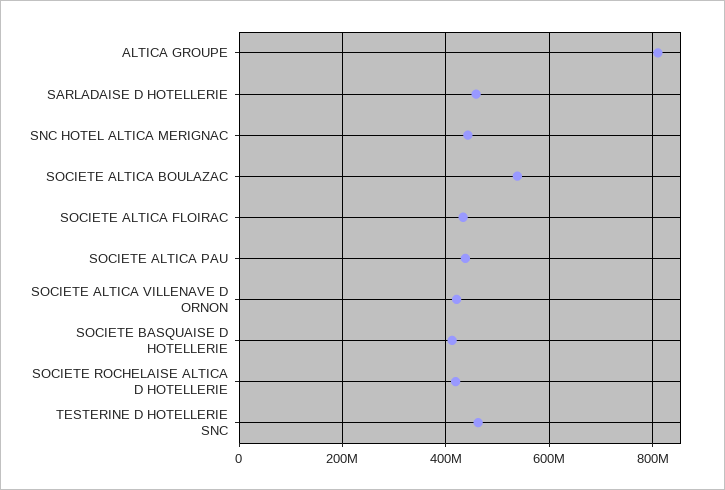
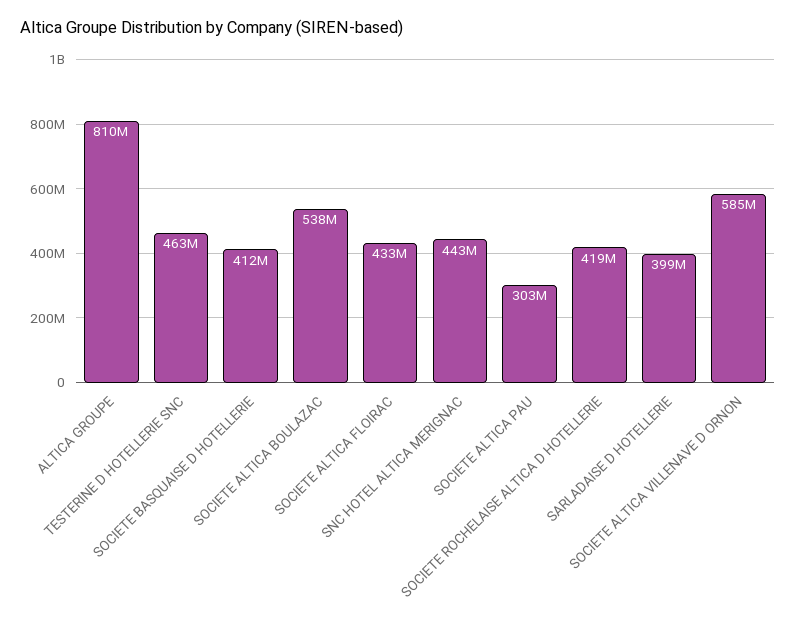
SARLADAISE D HOTELLERIE: 460000000 -> 399000000
SOCIETE ALTICA PAU: 440000000 -> 303000000
SOCIETE ALTICA VILLENAVE D ORNON: 420000000 -> 585000000

